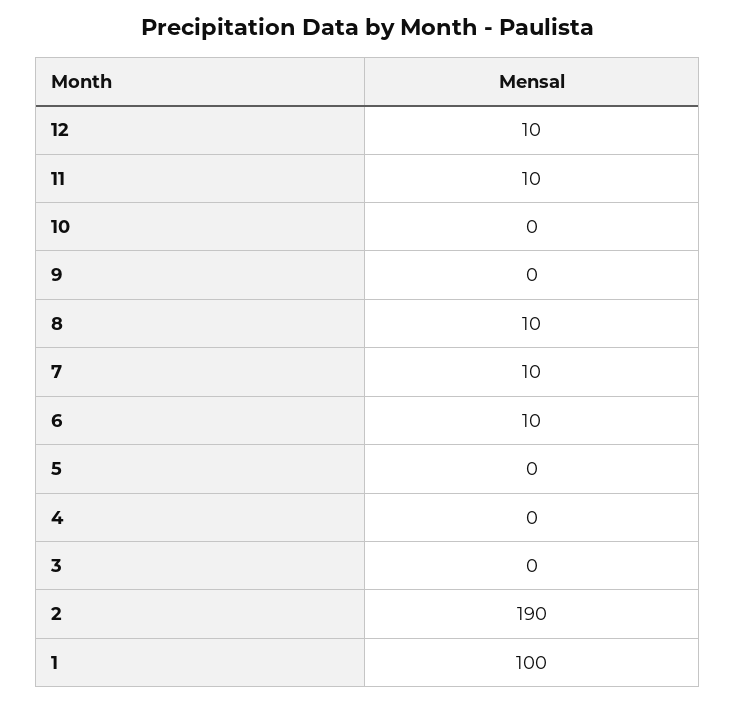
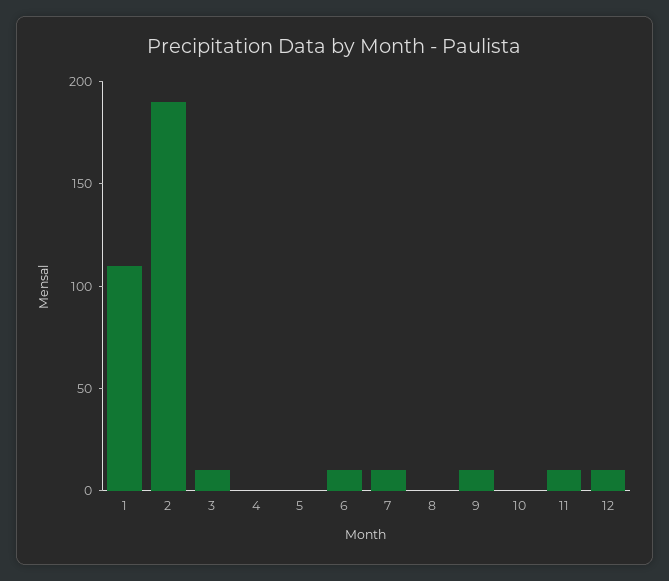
9: 0 -> 10
8: 10 -> 0
3: 0 -> 10
1: 100 -> 110

